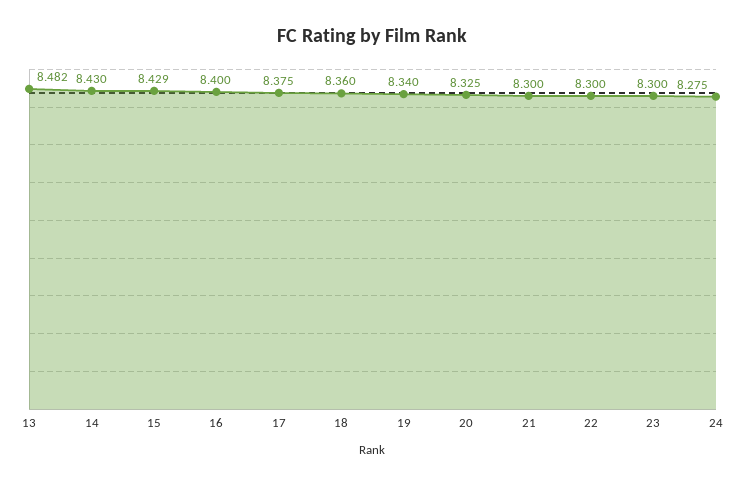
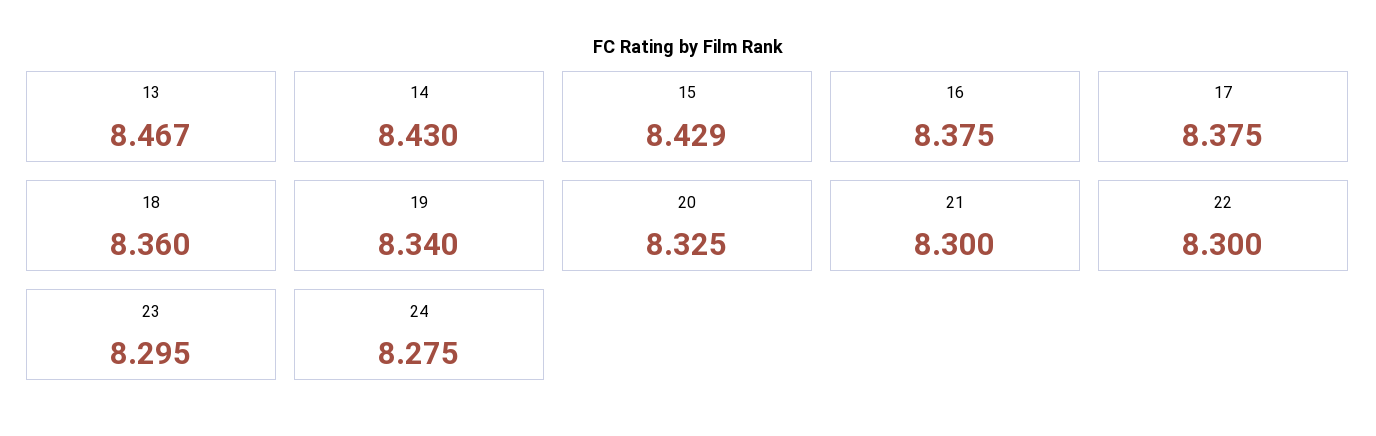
13: 8.482 -> 8.467
16: 8.4 -> 8.375
23: 8.3 -> 8.295

